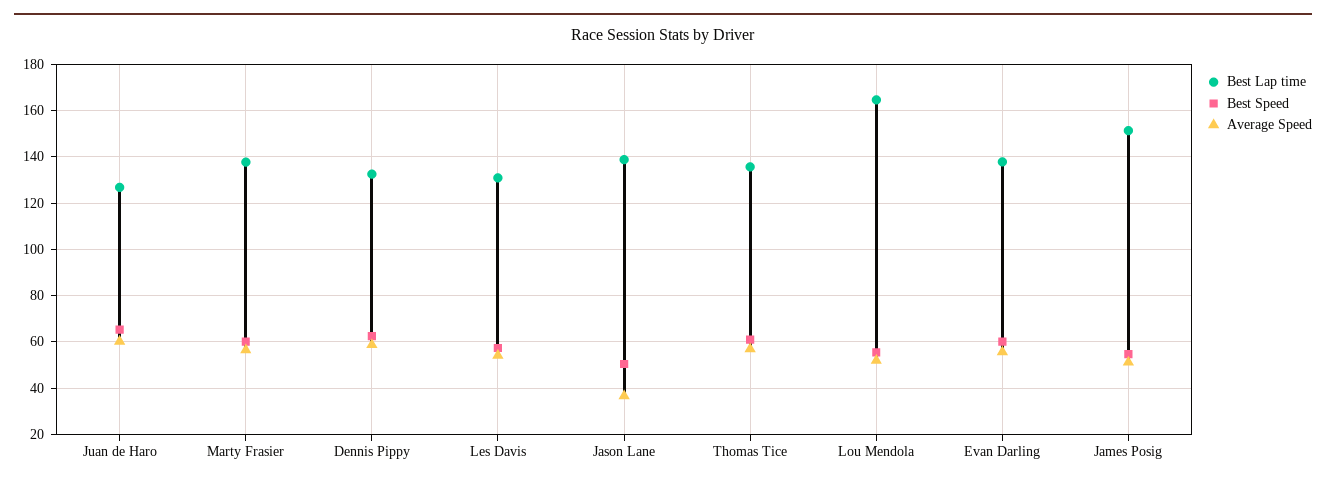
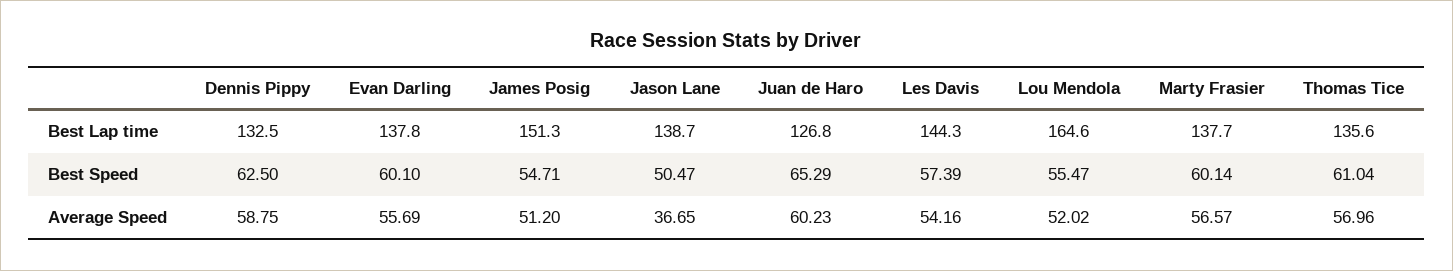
Best Lap time, Les Davis: 130 -> 144.3

